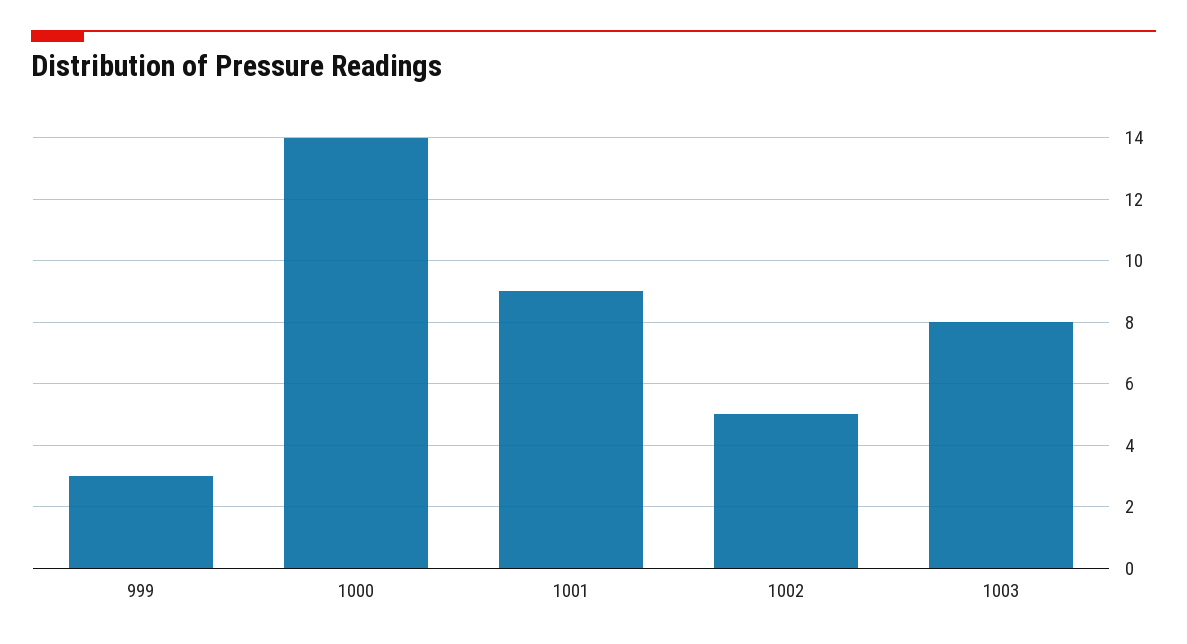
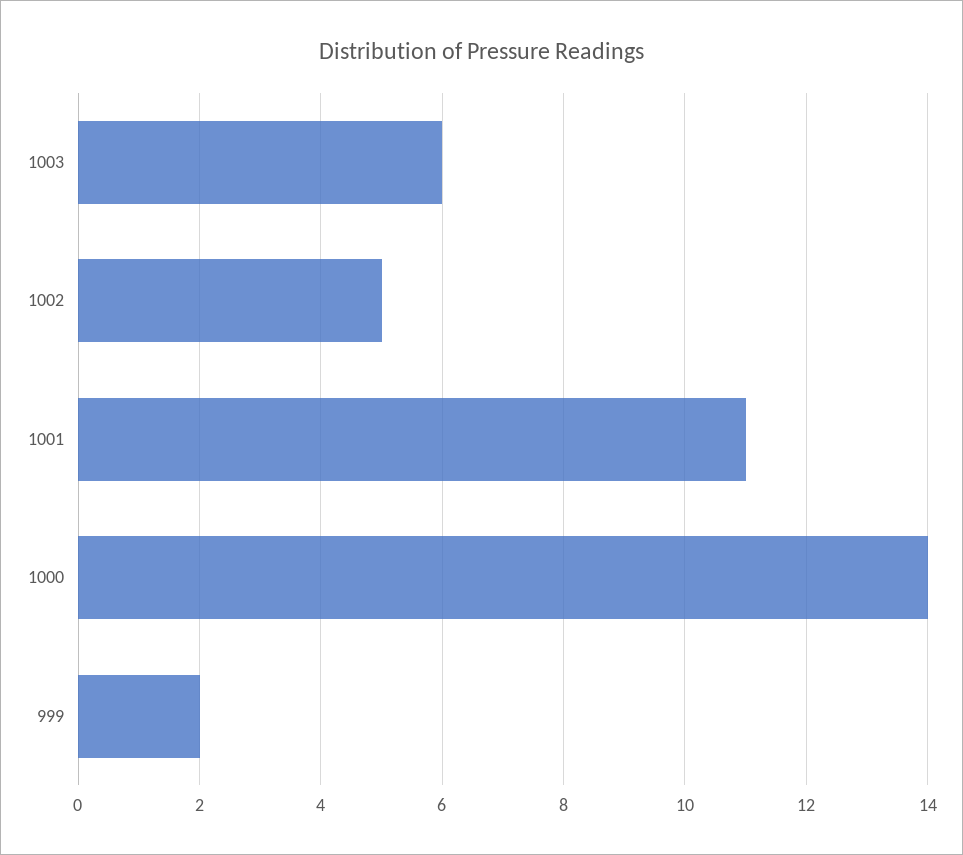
999: 3 -> 2
1001: 9 -> 11
1003: 8 -> 6

